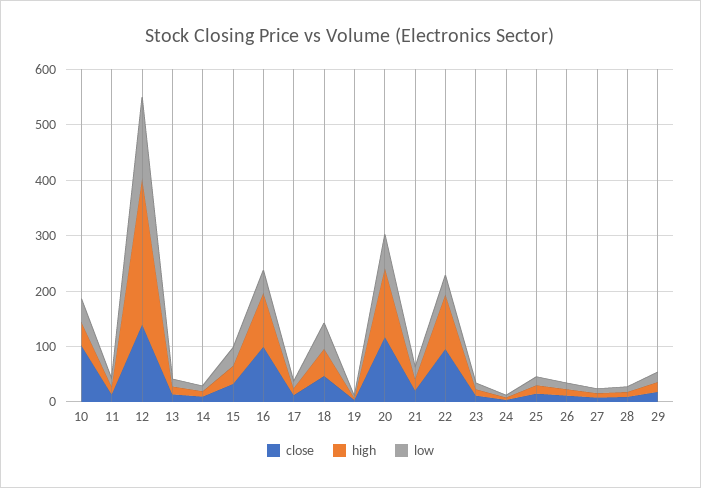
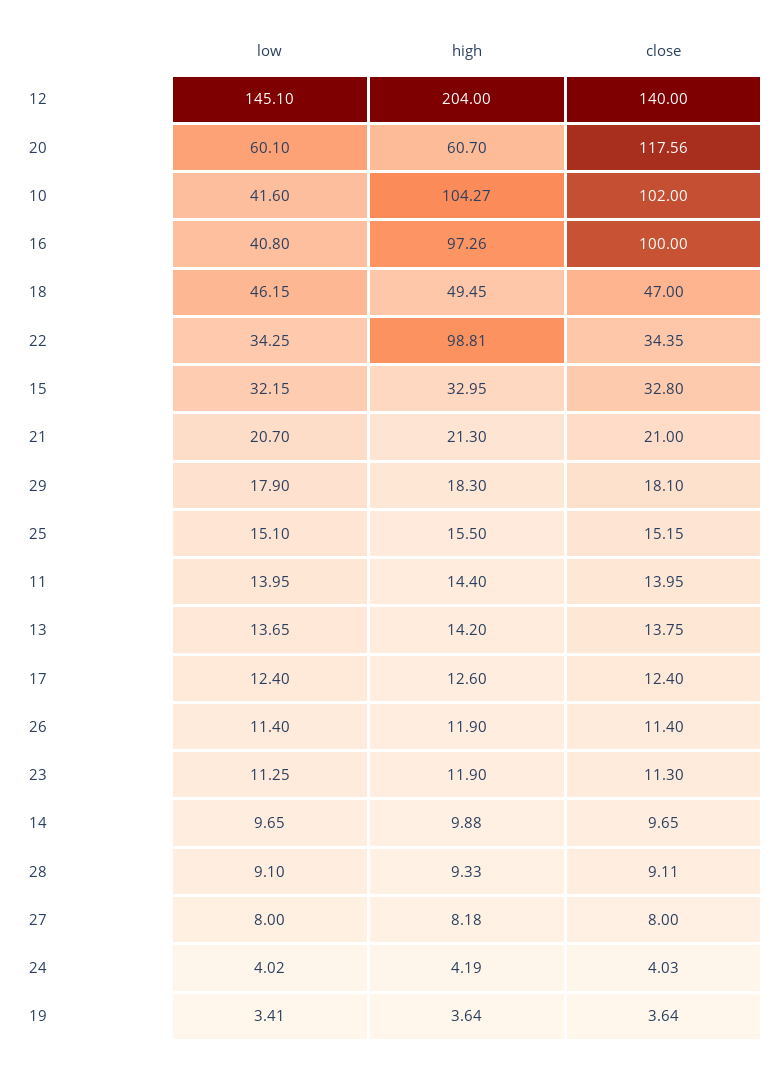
high, 10: 40 -> 104.27
high, 12: 260 -> 204
high, 20: 120 -> 60.7
close, 22: 100 -> 34.35

